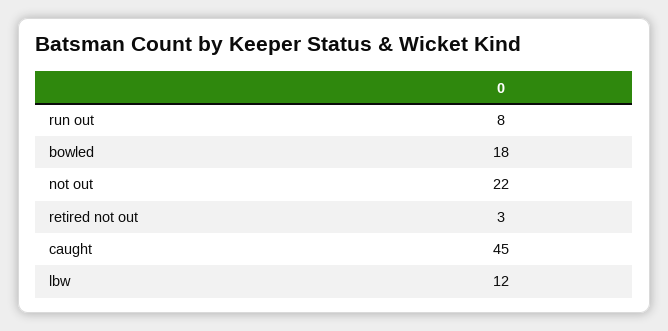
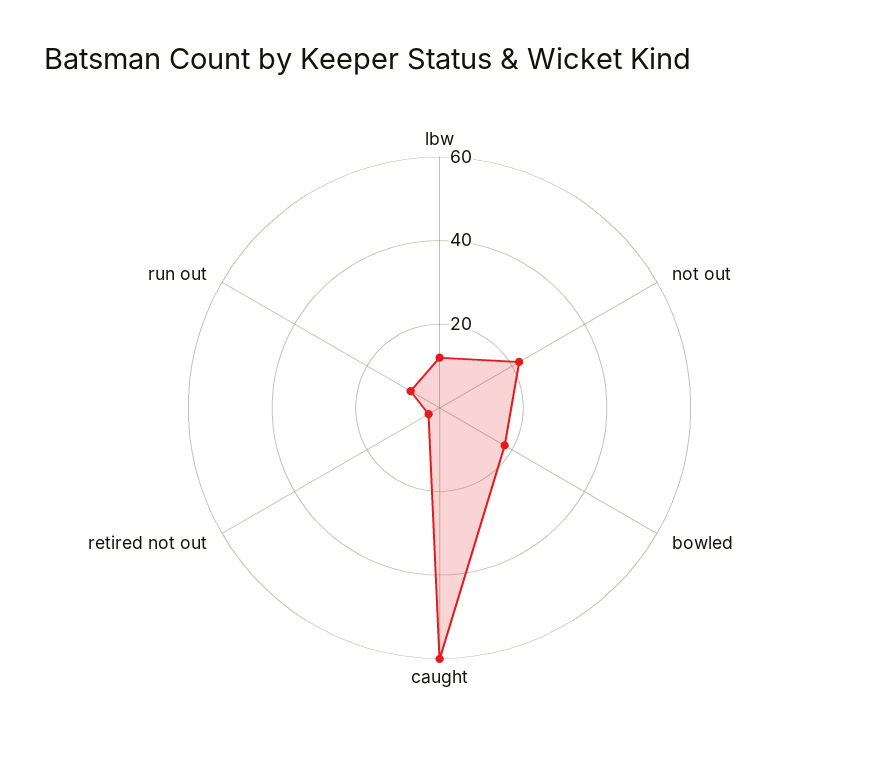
caught: 45 -> 60

